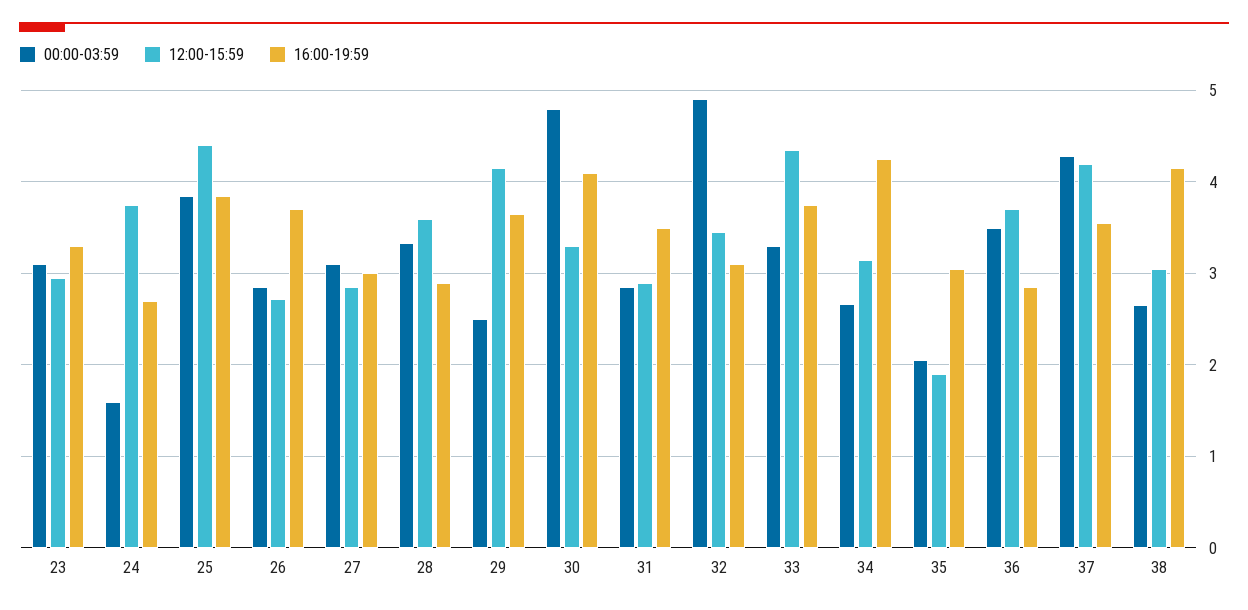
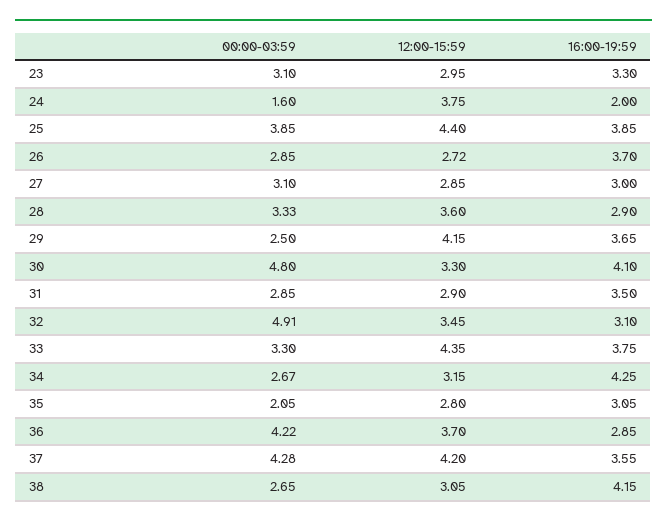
16:00-19:59, 24: 2.7 -> 2
12:00-15:59, 35: 1.9 -> 2.8
00:00-03:59, 36: 3.5 -> 4.22

